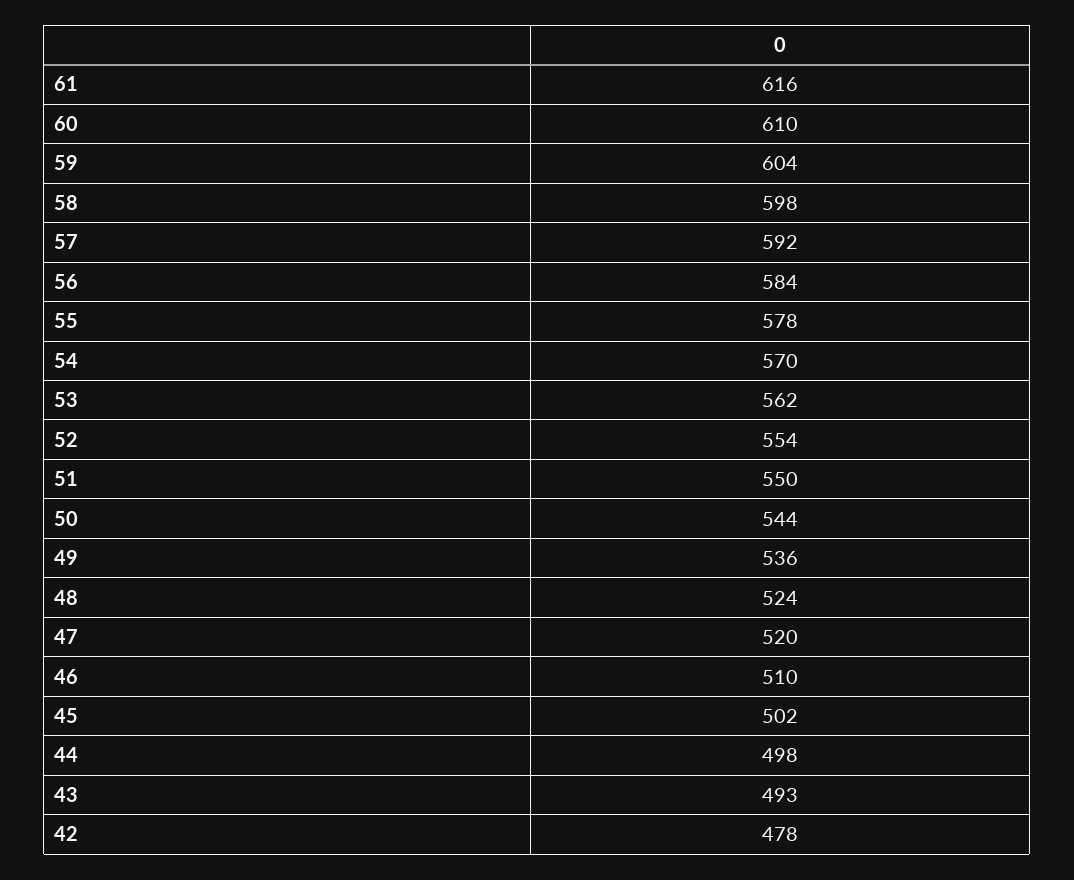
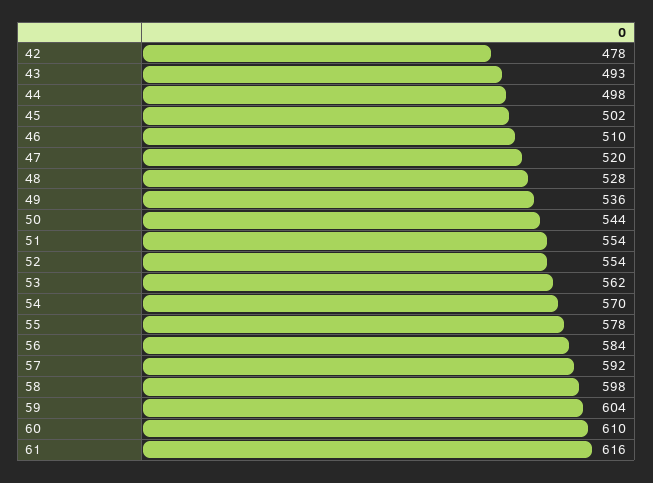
51: 550 -> 554
48: 524 -> 528

